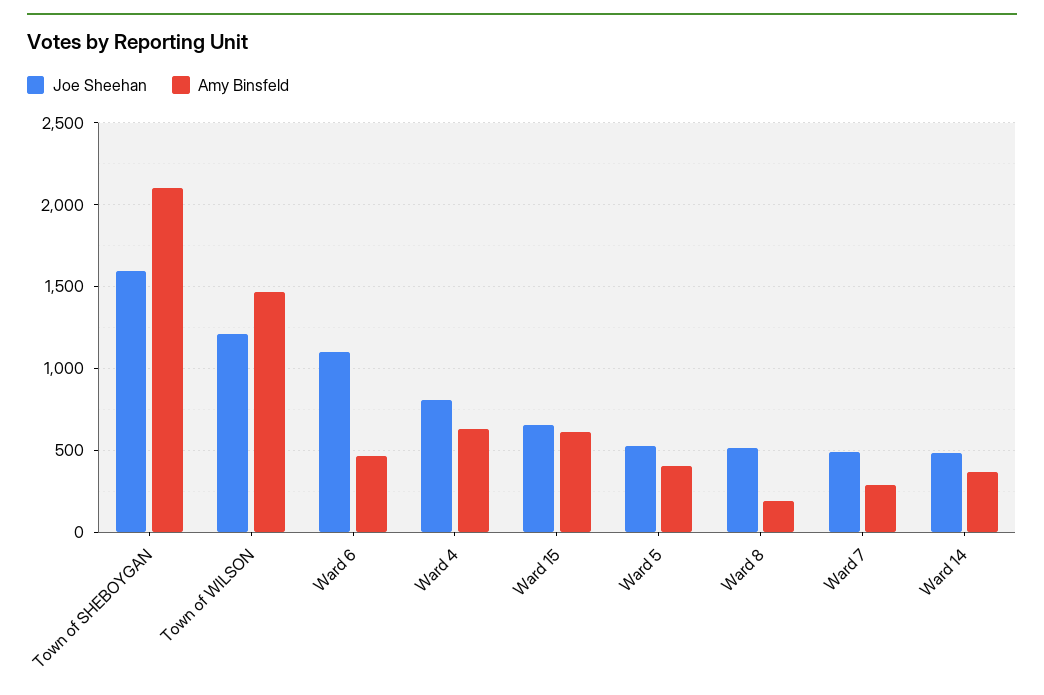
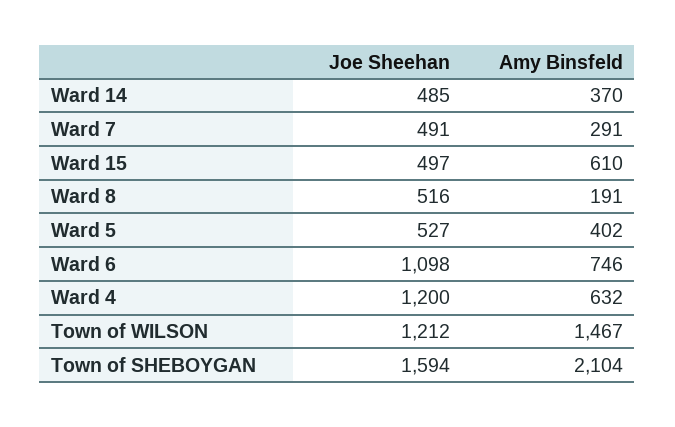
Amy Binsfeld, Ward 6: 450 -> 746
Joe Sheehan, Ward 4: 800 -> 1200
Joe Sheehan, Ward 15: 650 -> 497

